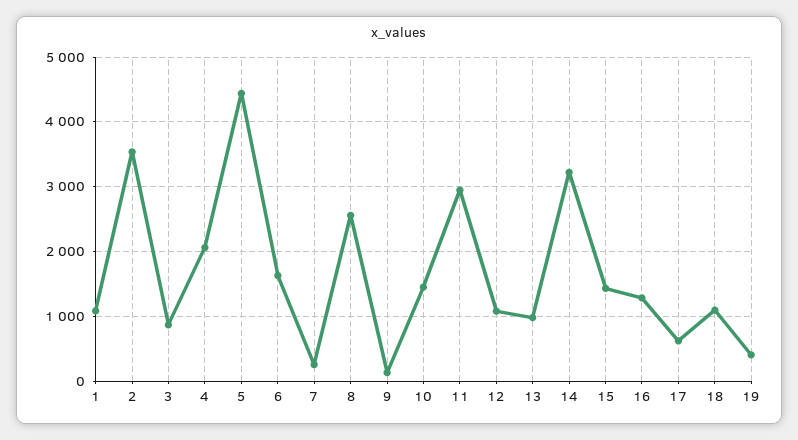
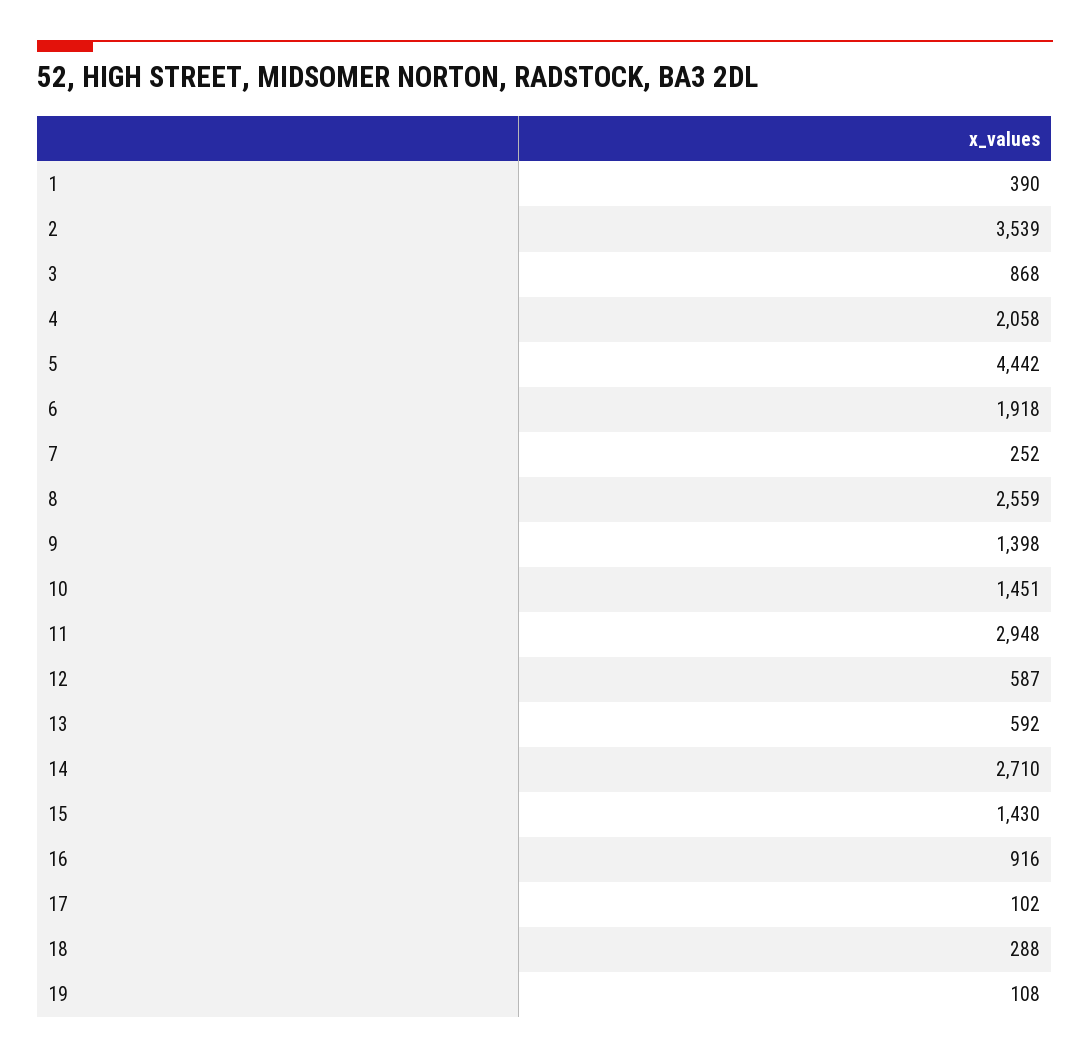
1: 1100 -> 390
6: 1600 -> 1918
9: 100 -> 1398
12: 1100 -> 587
13: 1000 -> 592
14: 3200 -> 2710
16: 1300 -> 916
17: 600 -> 102
18: 1100 -> 288
19: 400 -> 108

